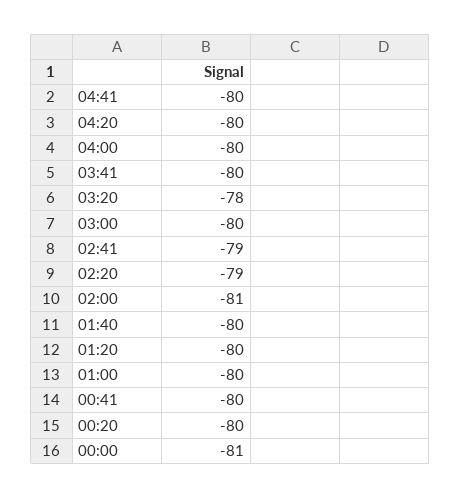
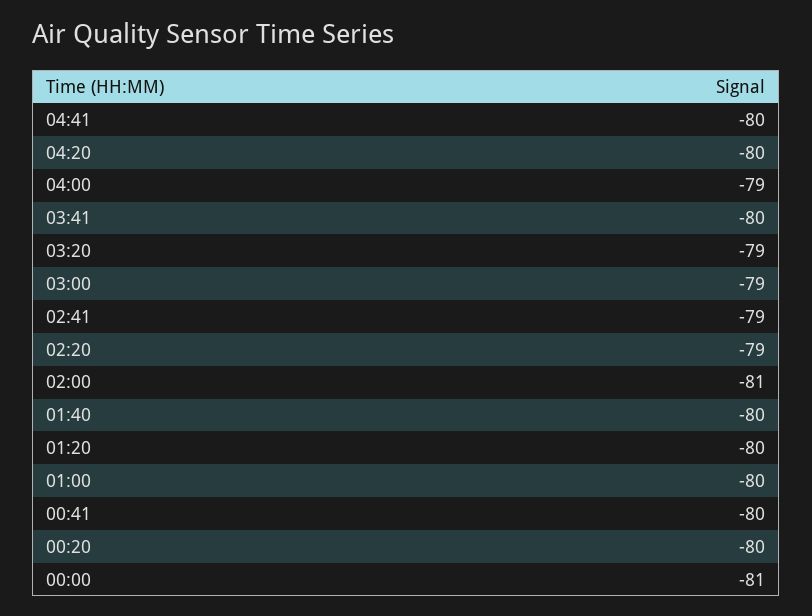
04:00: -80 -> -79
03:20: -78 -> -79
03:00: -80 -> -79

